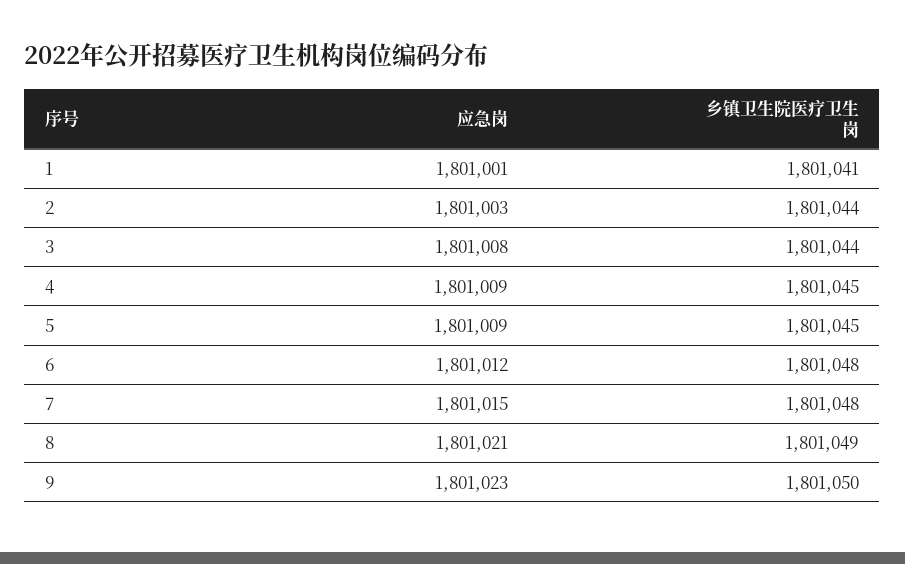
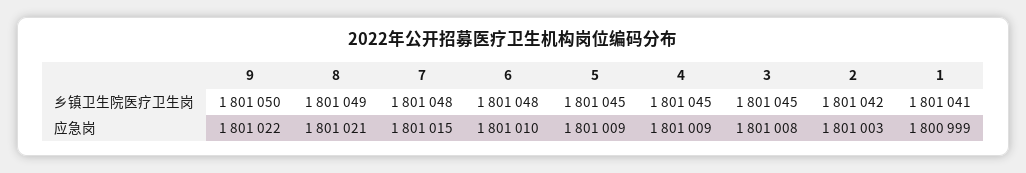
应急岗, 1: 1801001 -> 1800999
乡镇卫生院医疗卫生岗, 2: 1801044 -> 1801042
乡镇卫生院医疗卫生岗, 3: 1801044 -> 1801045
应急岗, 6: 1801012 -> 1801010
应急岗, 9: 1801023 -> 1801022

